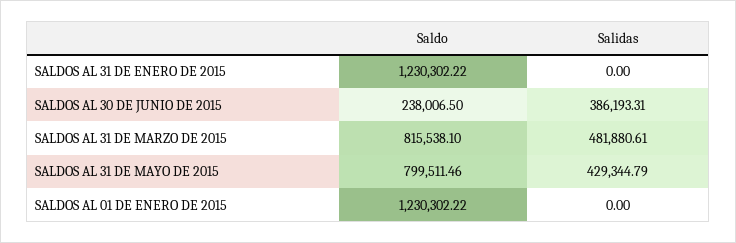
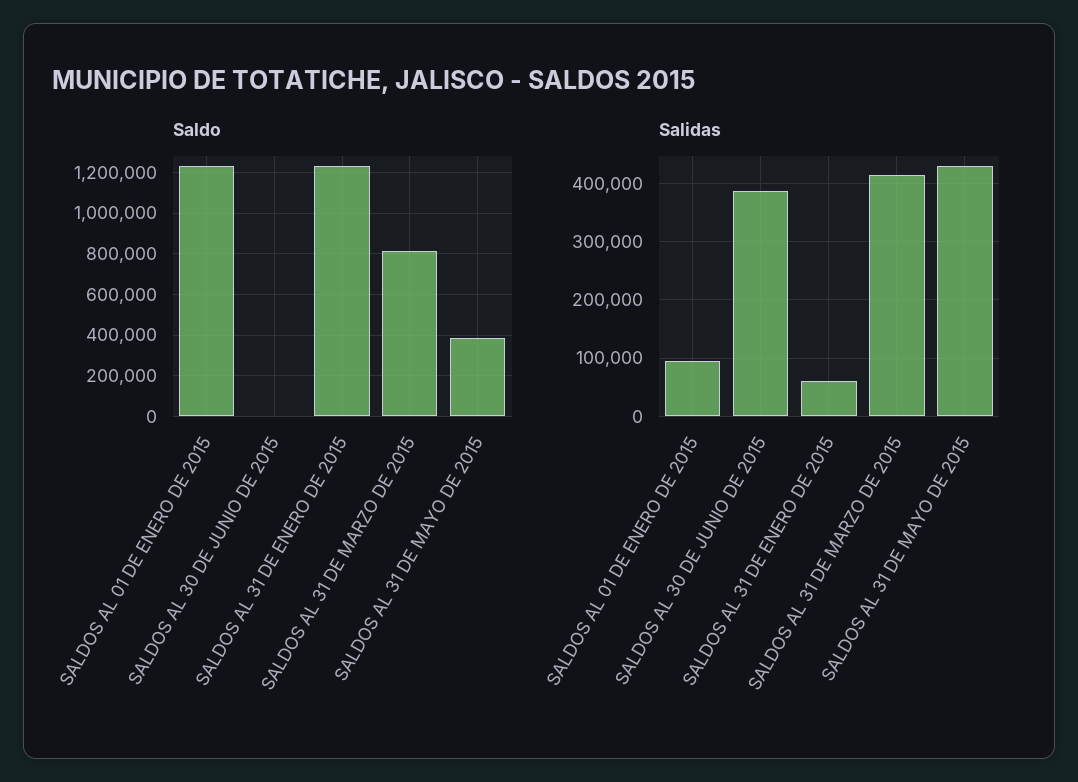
Salidas, SALDOS AL 31 DE ENERO DE 2015: 0 -> 60000
Saldo, SALDOS AL 30 DE JUNIO DE 2015: 238006.5 -> 0
Salidas, SALDOS AL 31 DE MARZO DE 2015: 481880.61 -> 420000
Saldo, SALDOS AL 31 DE MAYO DE 2015: 799511.46 -> 400000
Salidas, SALDOS AL 01 DE ENERO DE 2015: 0 -> 100000

